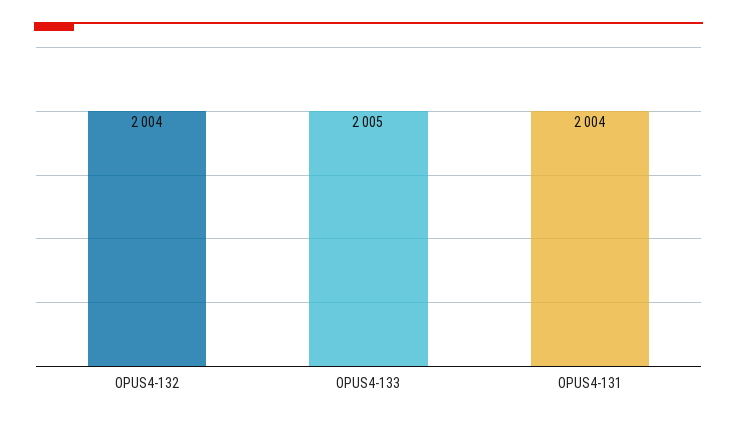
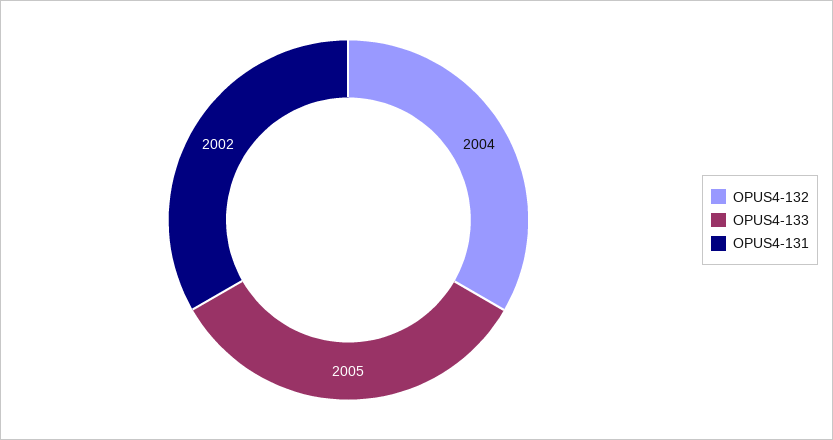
OPUS4-131: 2004 -> 2002

